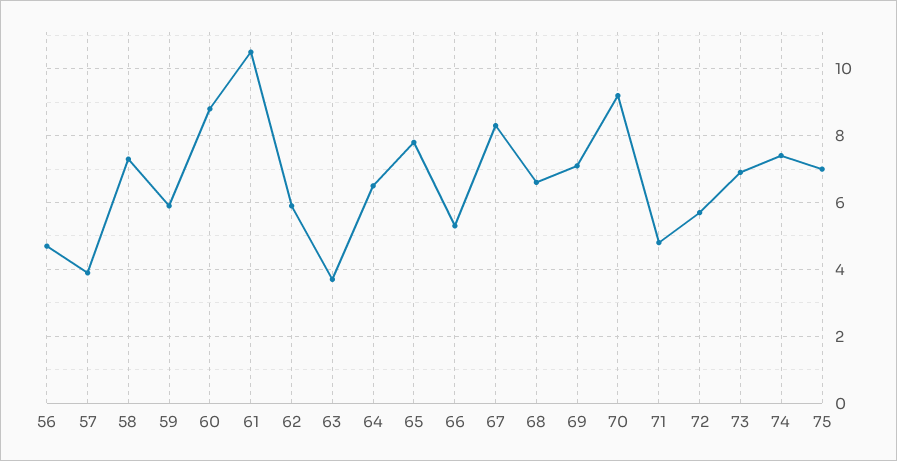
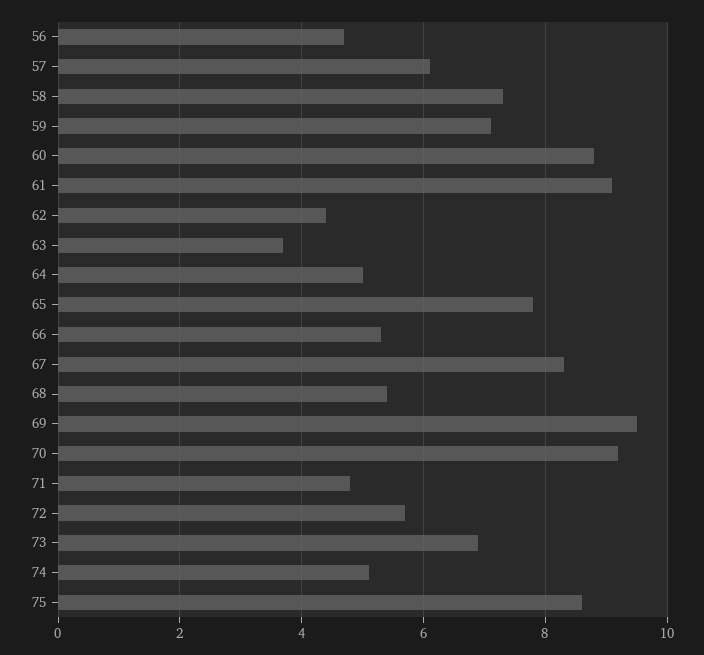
57: 4 -> 6
59: 6 -> 7
61: 10.5 -> 9
62: 6 -> 4.5
64: 6.5 -> 5
68: 6.5 -> 5.5
69: 7 -> 9.5
74: 7.5 -> 5
75: 7 -> 8.5

